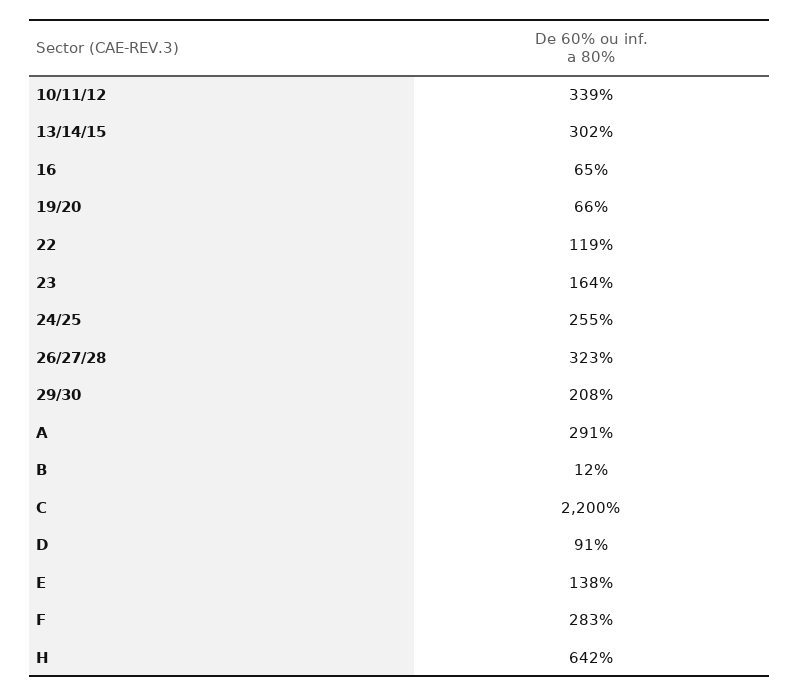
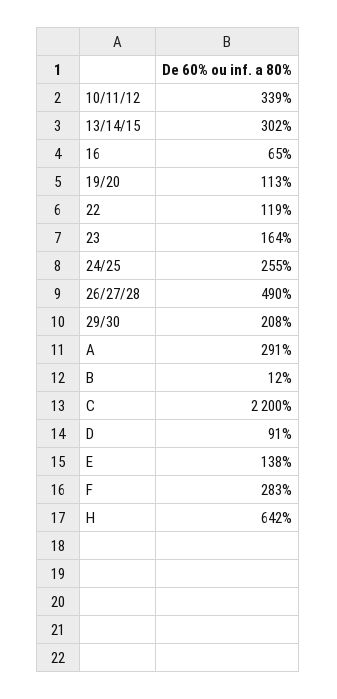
19/20: 66 -> 113
26/27/28: 323 -> 490

